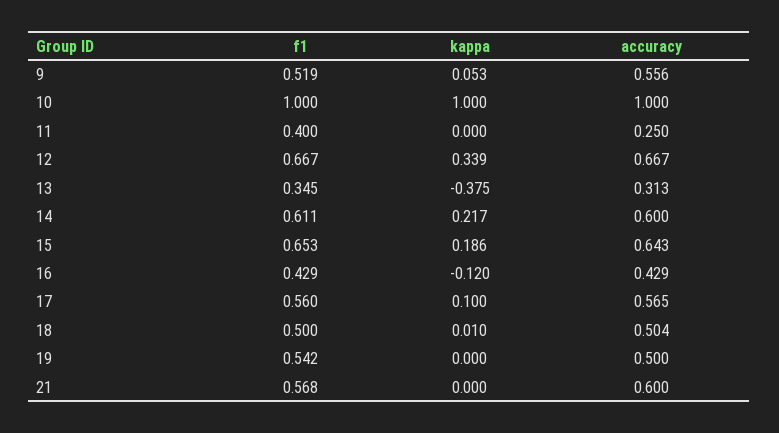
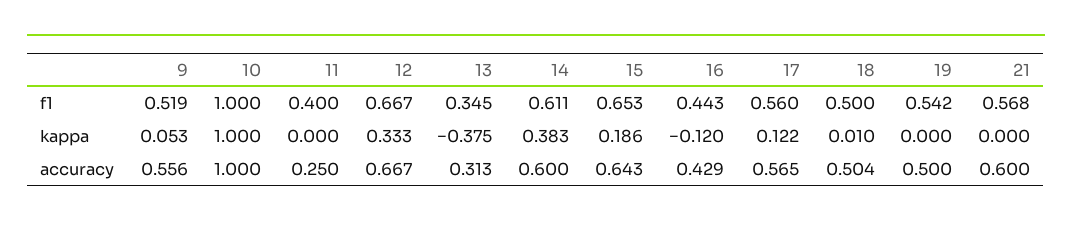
kappa, 12: 0.339 -> 0.333
kappa, 14: 0.217 -> 0.383
f1, 16: 0.429 -> 0.443
kappa, 17: 0.1 -> 0.122

